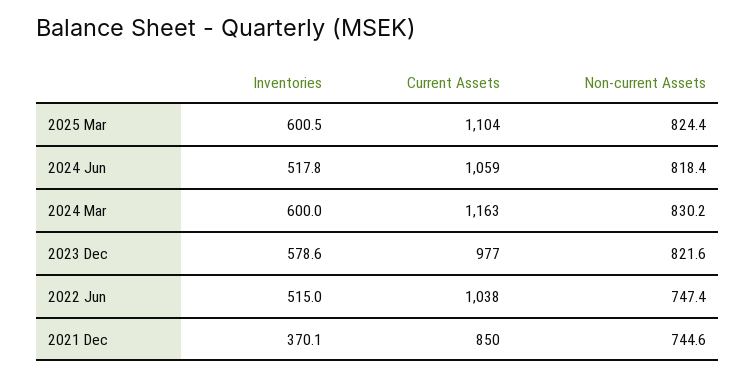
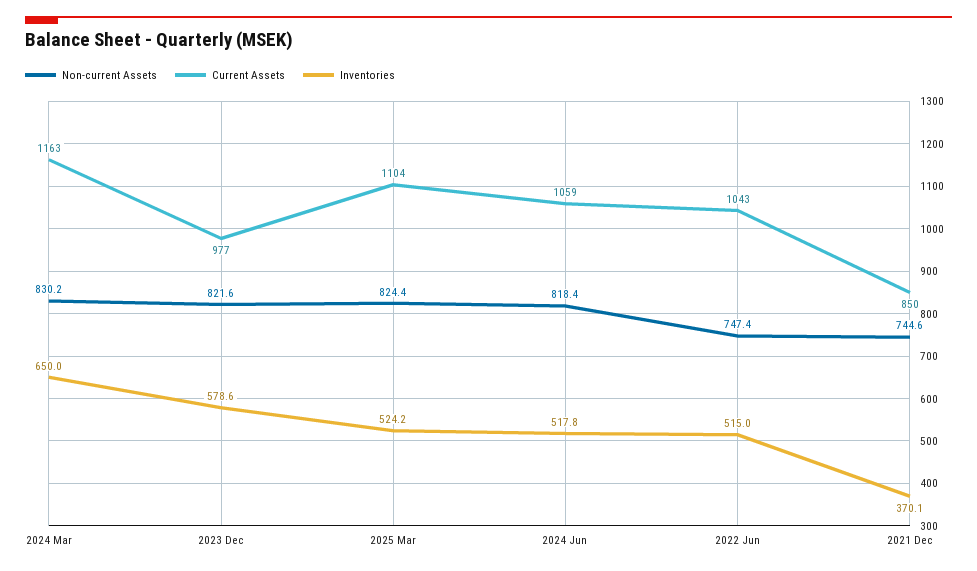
Inventories, 2025 Mar: 600.5 -> 524.2
Inventories, 2024 Mar: 600 -> 650
Current Assets, 2022 Jun: 1038 -> 1043

